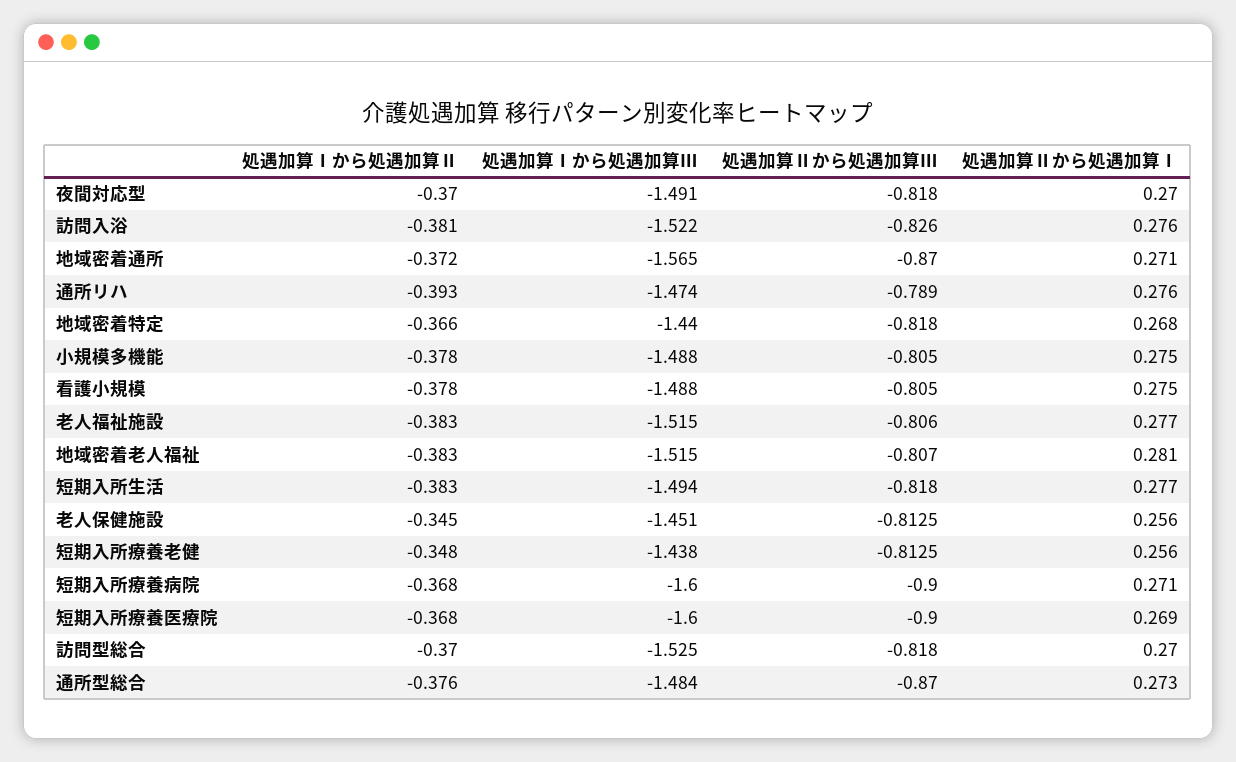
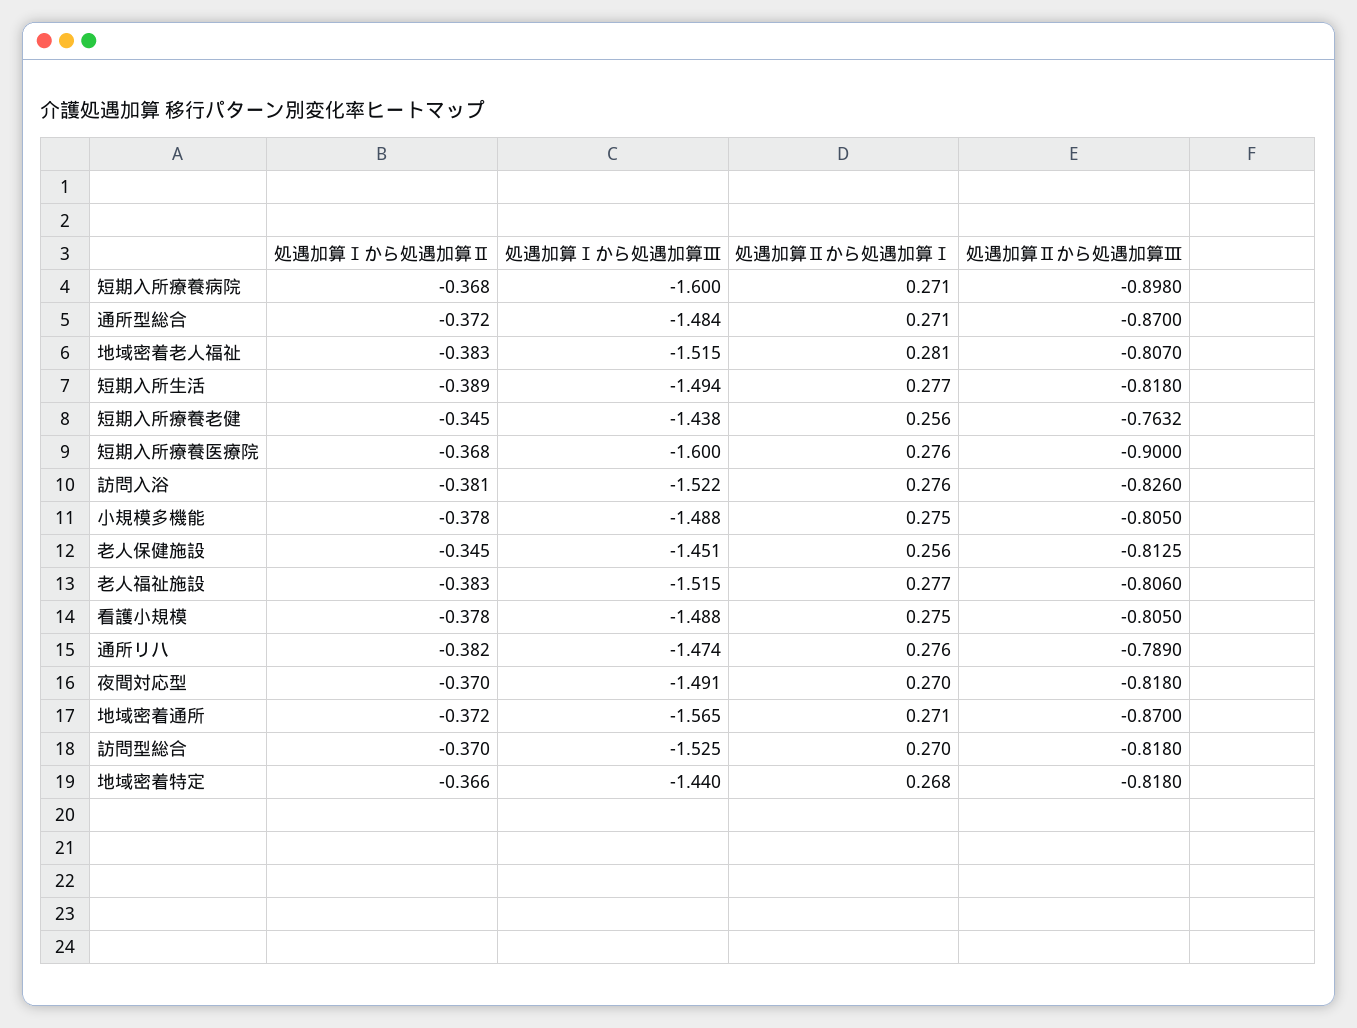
処遇加算Ⅰから処遇加算Ⅱ, 通所リハ: -0.393 -> -0.382
処遇加算Ⅰから処遇加算Ⅱ, 短期入所生活: -0.383 -> -0.389
処遇加算Ⅰから処遇加算Ⅱ, 短期入所療養老健: -0.348 -> -0.345
処遇加算Ⅱから処遇加算Ⅲ, 短期入所療養老健: -0.8125 -> -0.7632
処遇加算Ⅱから処遇加算Ⅲ, 短期入所療養病院: -0.9 -> -0.898
処遇加算Ⅱから処遇加算Ⅰ, 短期入所療養医療院: 0.269 -> 0.276
処遇加算Ⅰから処遇加算Ⅱ, 通所型総合: -0.376 -> -0.372
処遇加算Ⅱから処遇加算Ⅰ, 通所型総合: 0.273 -> 0.271

